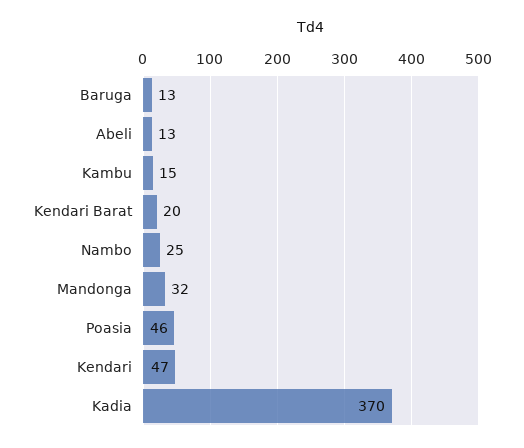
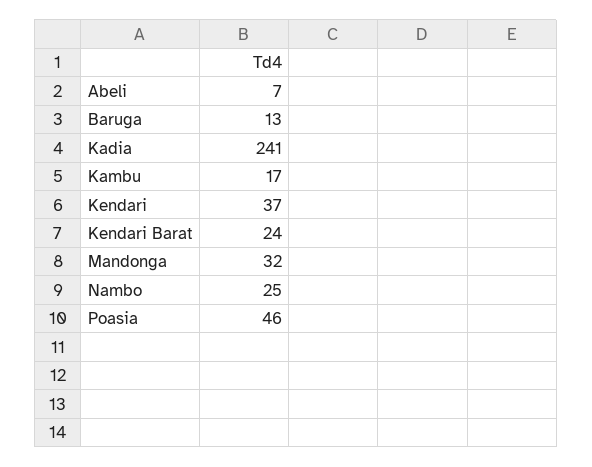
Abeli: 13 -> 7
Kambu: 15 -> 17
Kendari Barat: 20 -> 24
Kendari: 47 -> 37
Kadia: 370 -> 241

